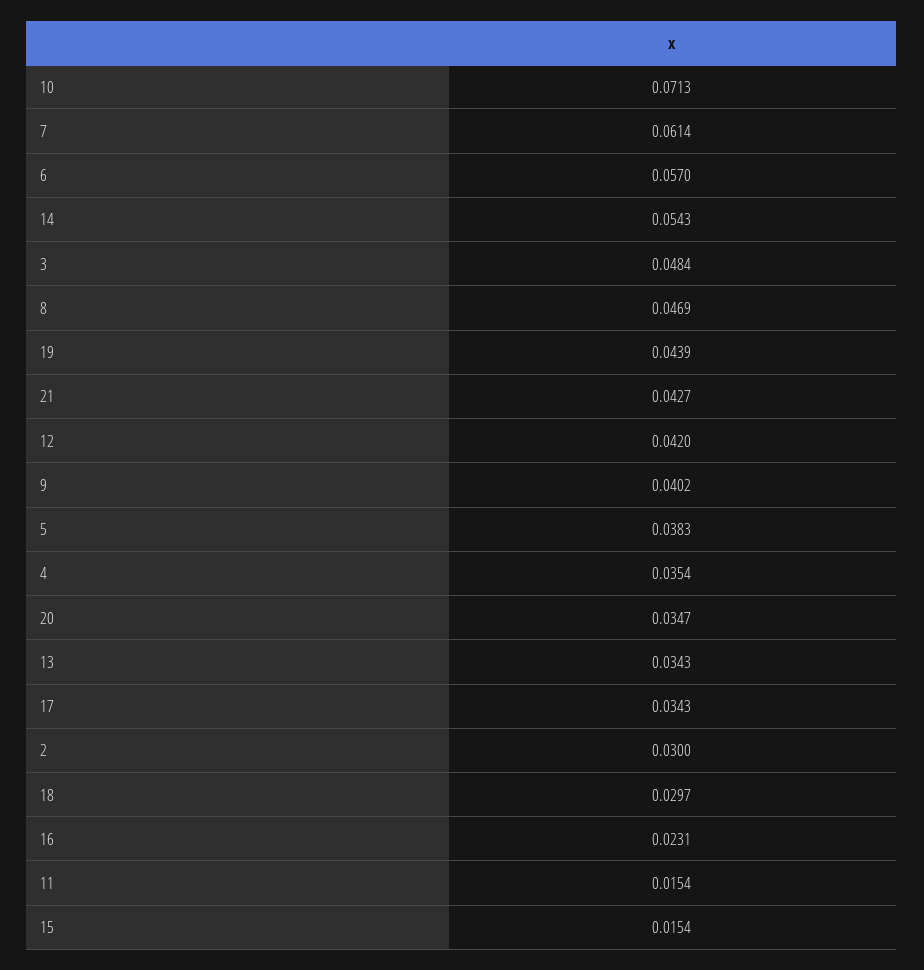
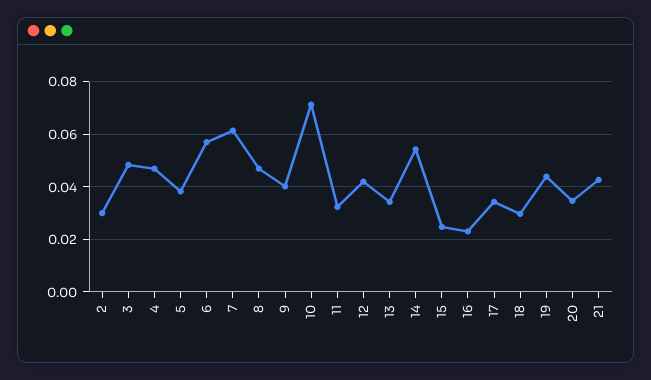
4: 0.0354 -> 0.0475
11: 0.0154 -> 0.0325
15: 0.0154 -> 0.025

